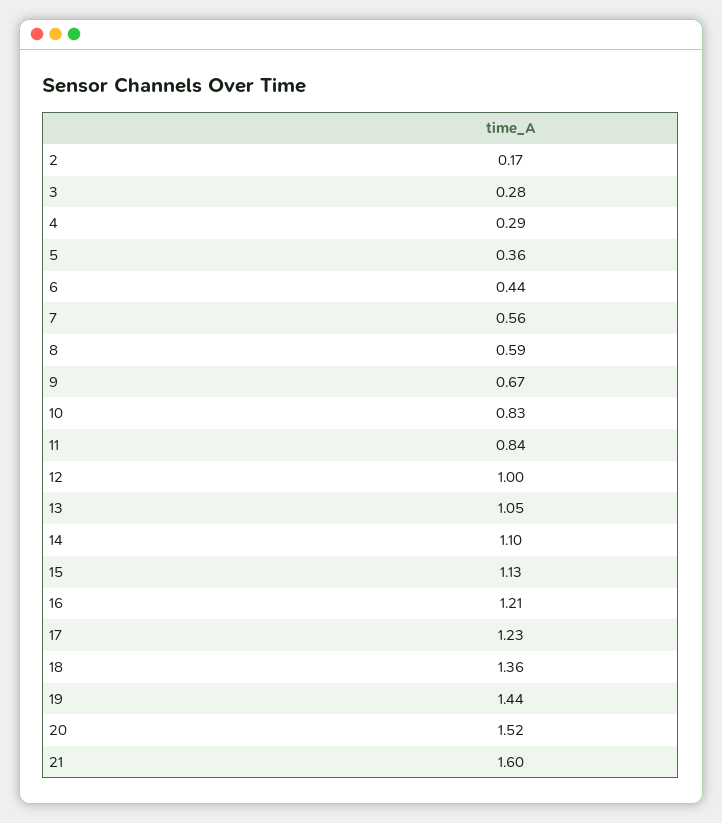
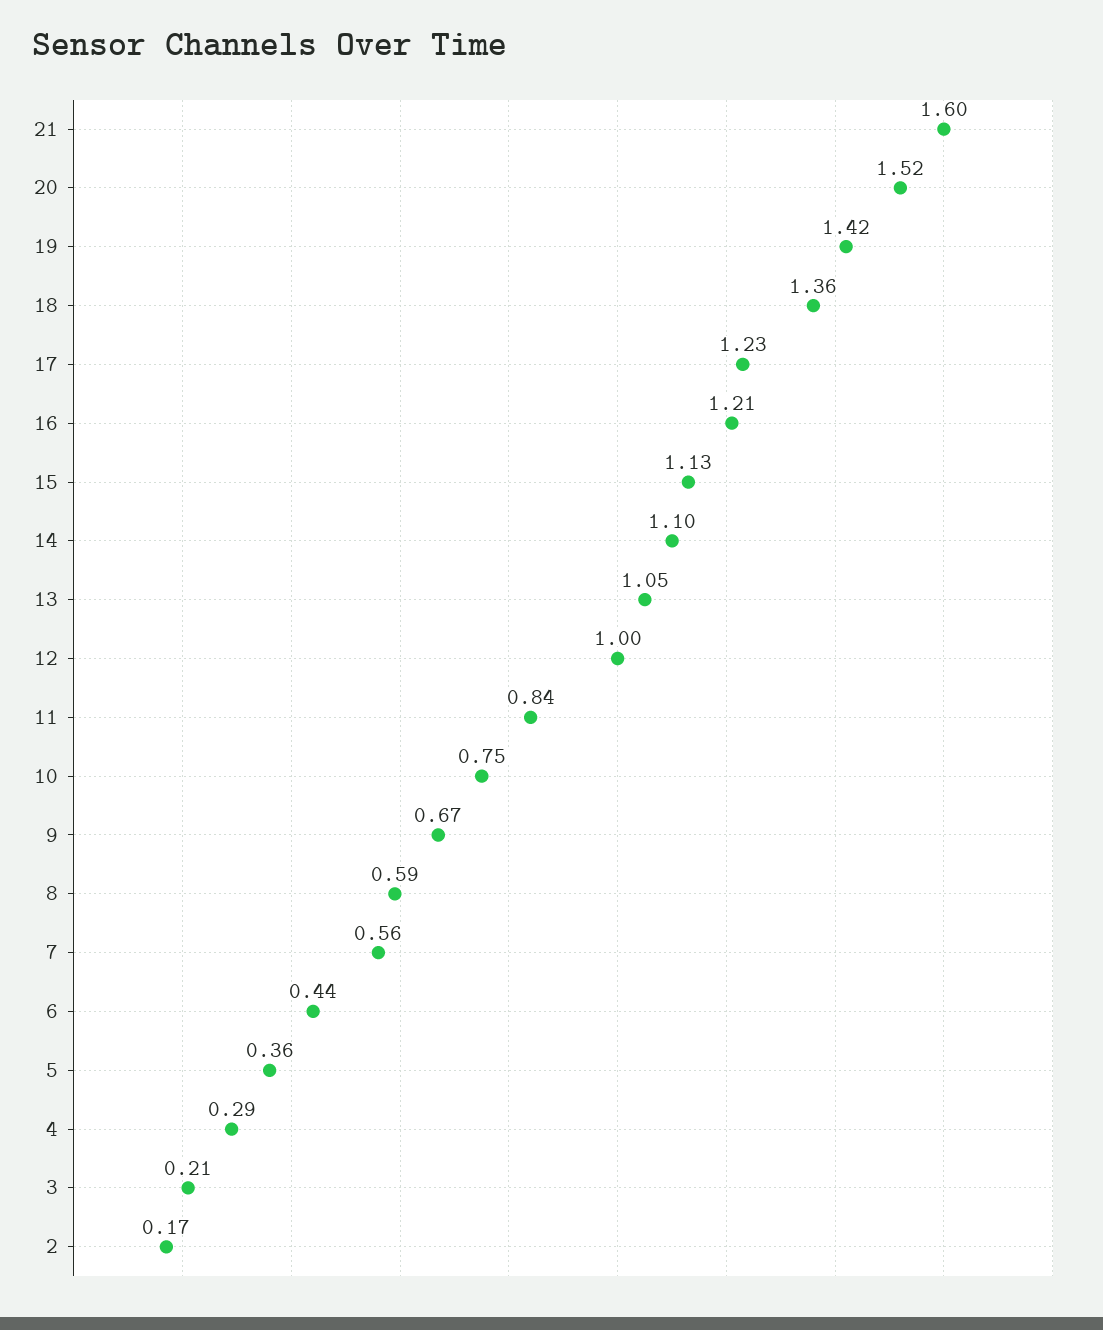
3: 0.28 -> 0.21
10: 0.83 -> 0.75
19: 1.44 -> 1.42

